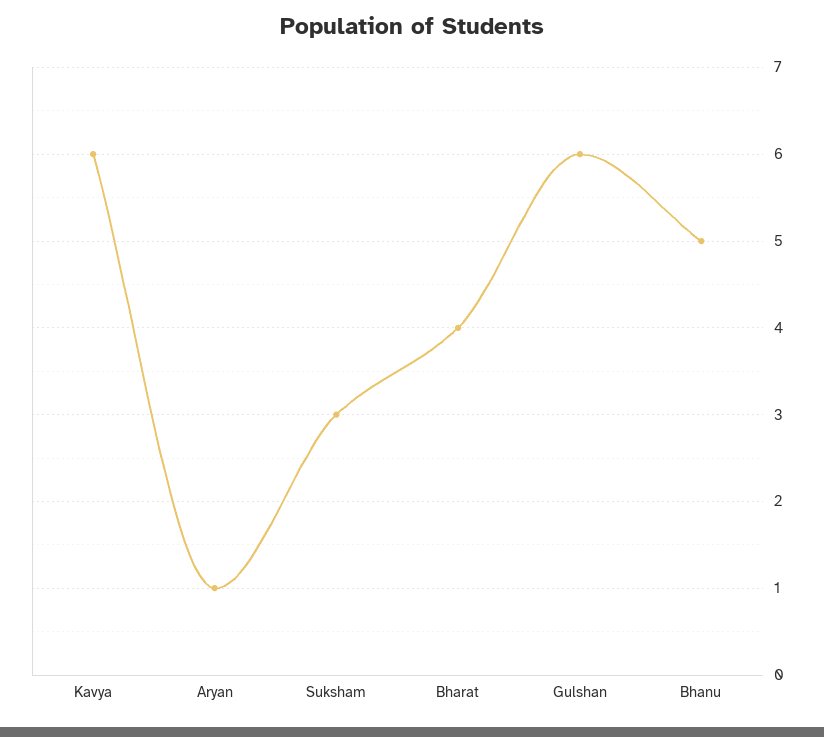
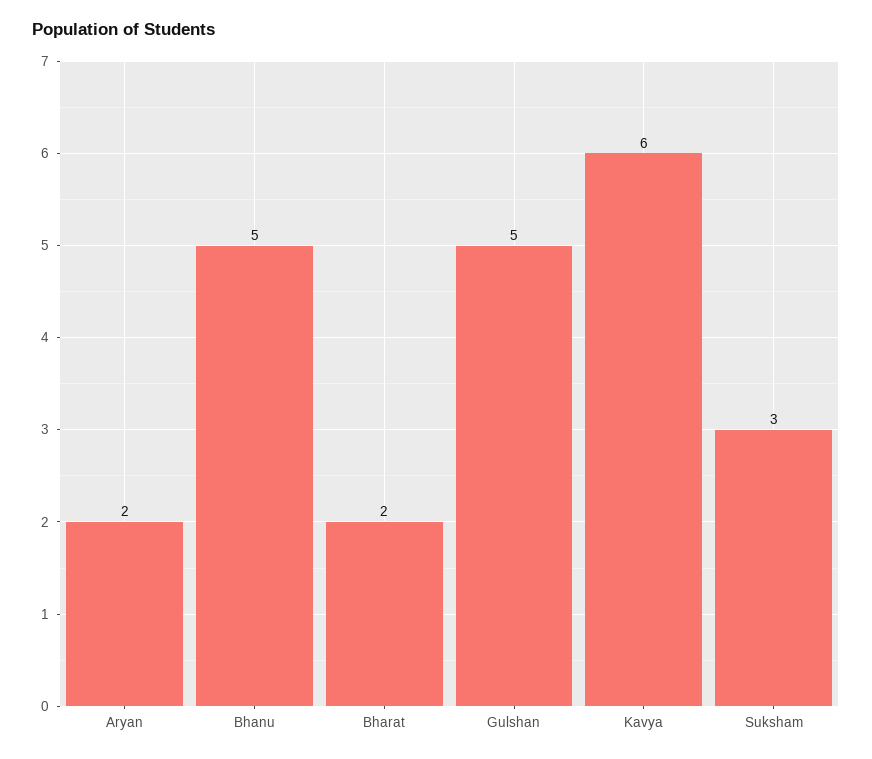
Aryan: 1 -> 2
Bharat: 4 -> 2
Gulshan: 6 -> 5

